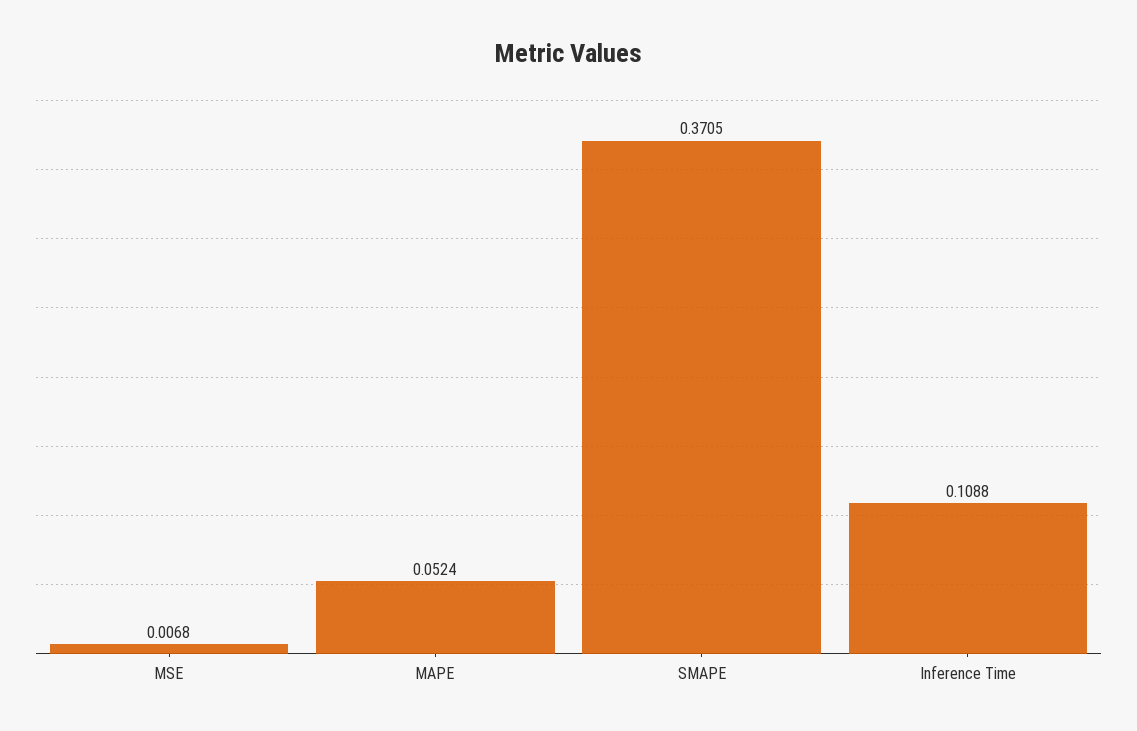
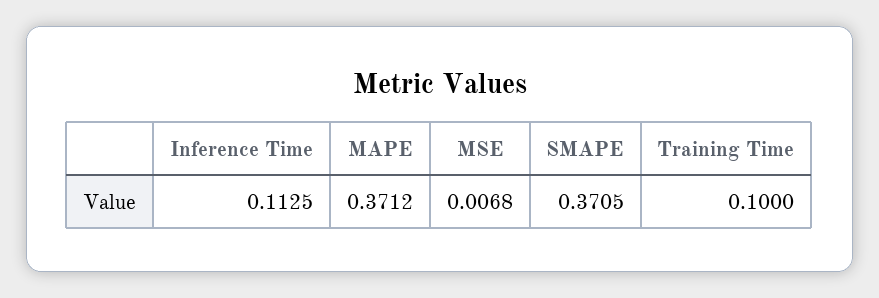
MAPE: 0.0524 -> 0.3712
Inference Time: 0.1088 -> 0.1125
Training Time: none -> 0.1

